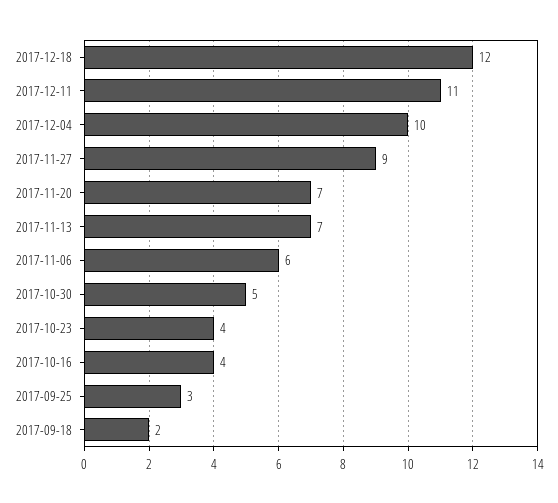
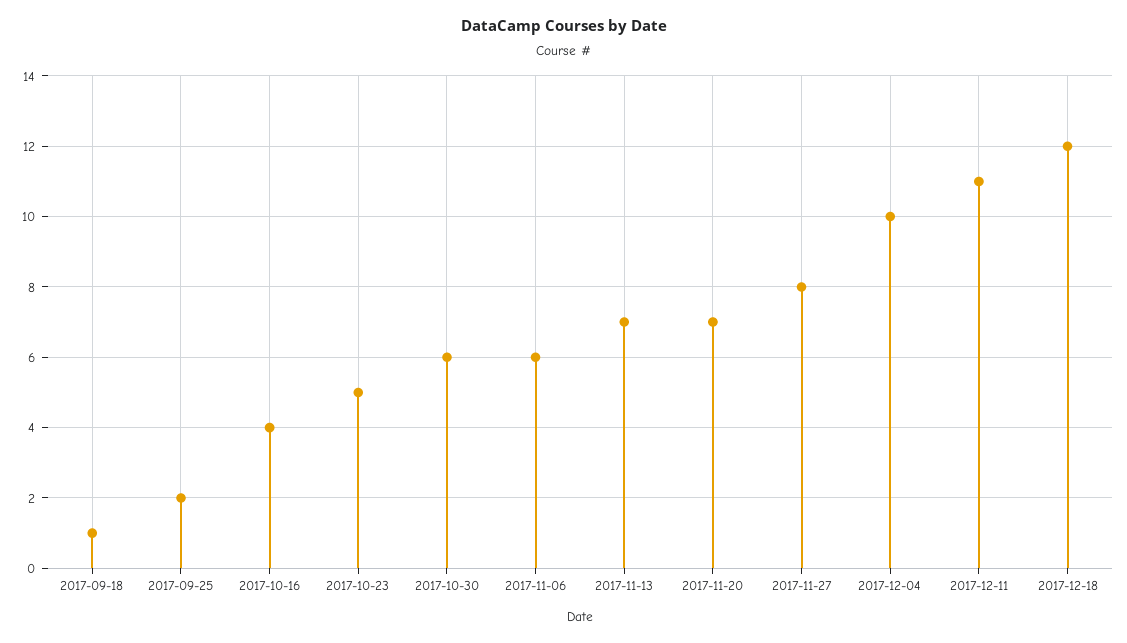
2017-11-27: 9 -> 8
2017-10-30: 5 -> 6
2017-10-23: 4 -> 5
2017-09-25: 3 -> 2
2017-09-18: 2 -> 1

